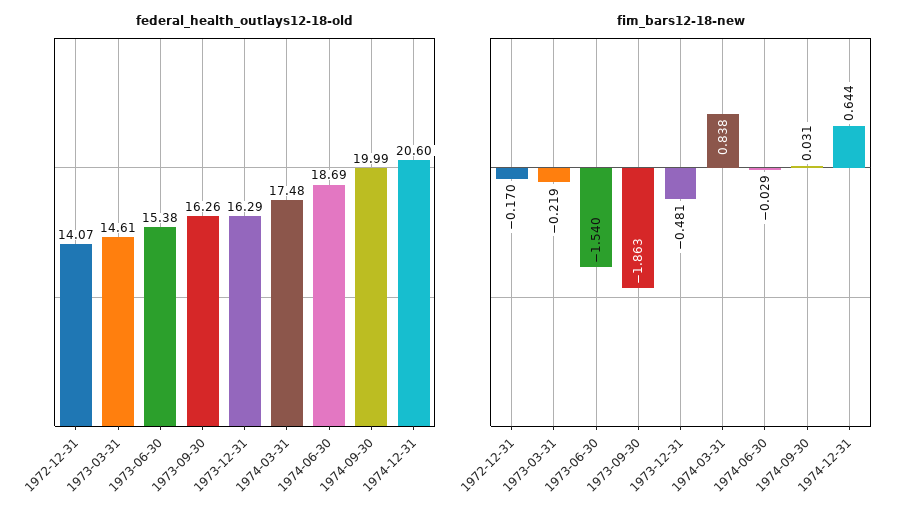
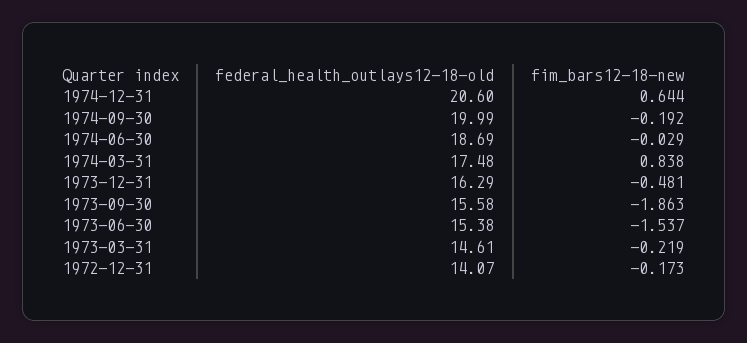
federal_health_outlays12-18-old, 1973-09-30: 16.26 -> 15.58
fim_bars12-18-new, 1972-12-31: -0.17 -> -0.173
fim_bars12-18-new, 1973-06-30: -1.54 -> -1.537
fim_bars12-18-new, 1974-09-30: 0.031 -> -0.192

